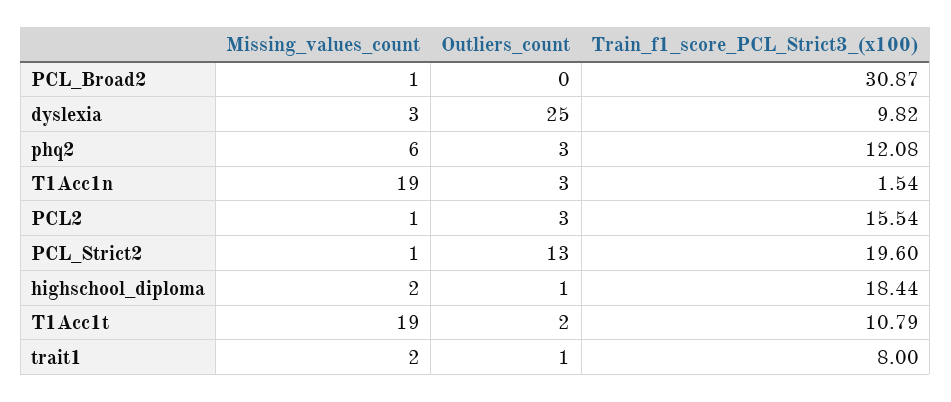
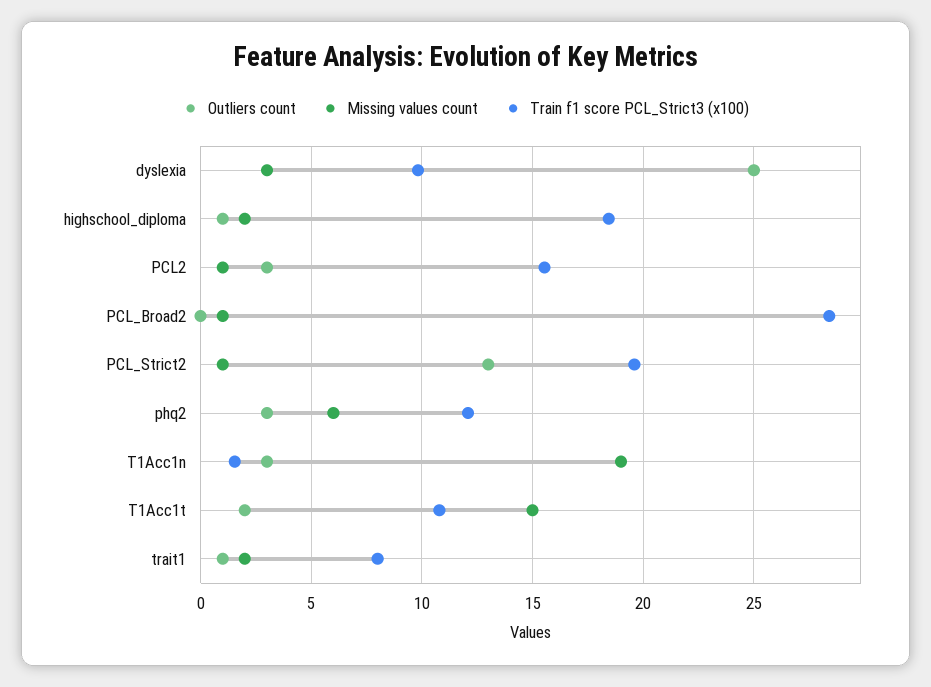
Train_f1_score_PCL_Strict3_(x100), PCL_Broad2: 30.87 -> 28.5
Missing_values_count, T1Acc1t: 19 -> 15

